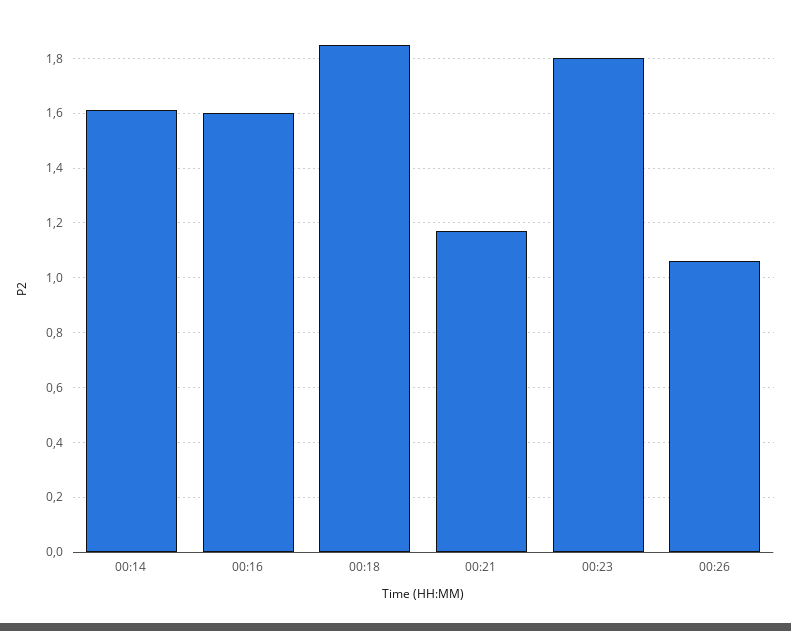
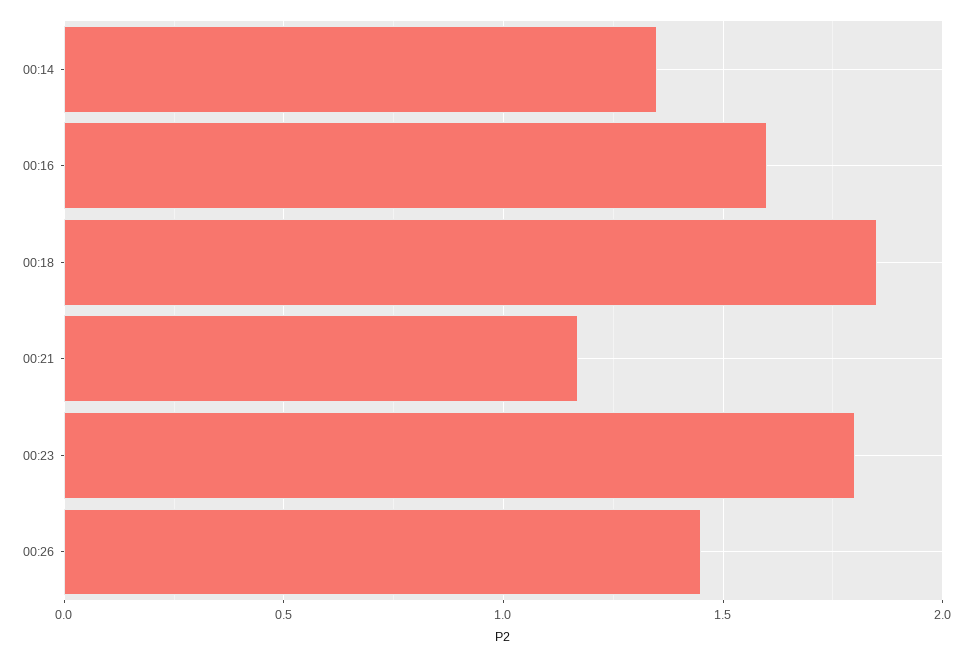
00:14: 1.6 -> 1.35
00:26: 1.05 -> 1.45

